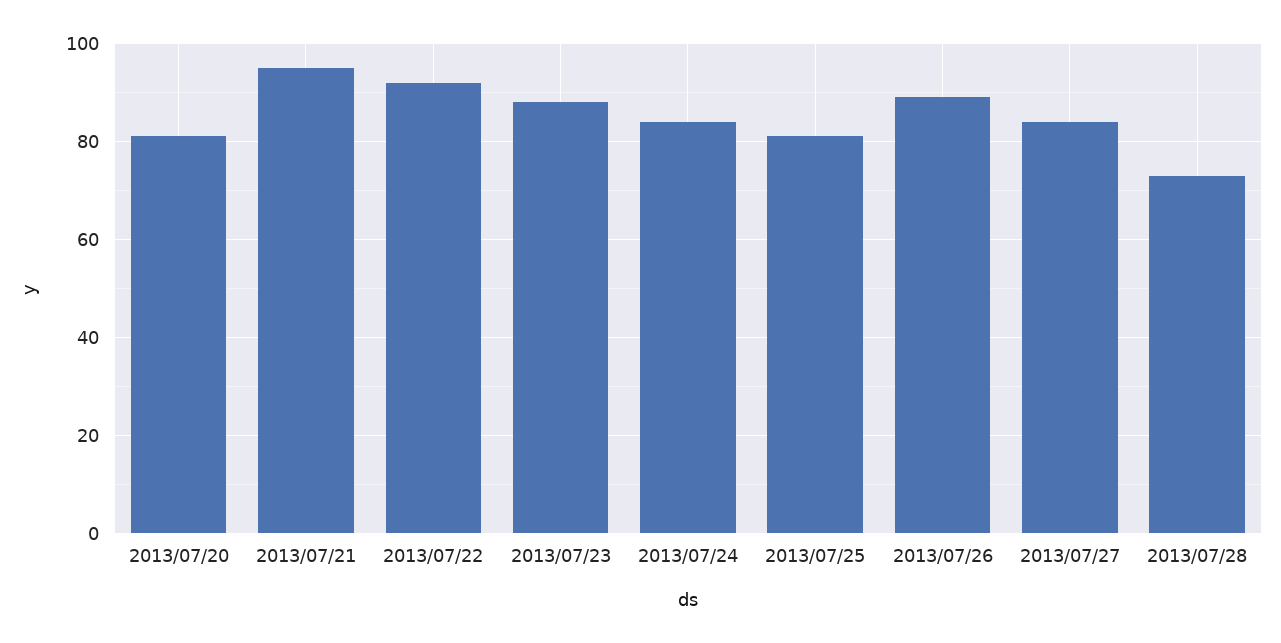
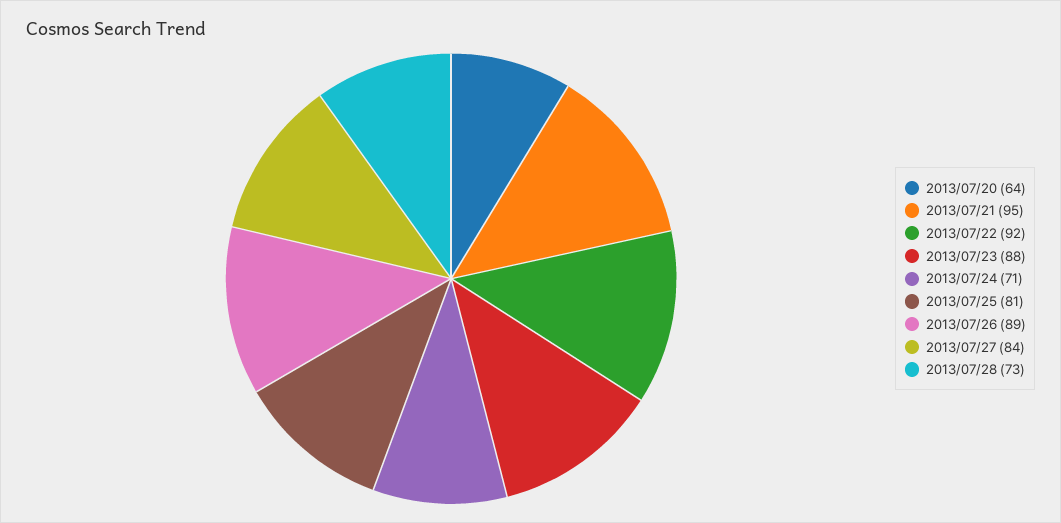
2013/07/20: 80 -> 64
2013/07/24: 85 -> 71

